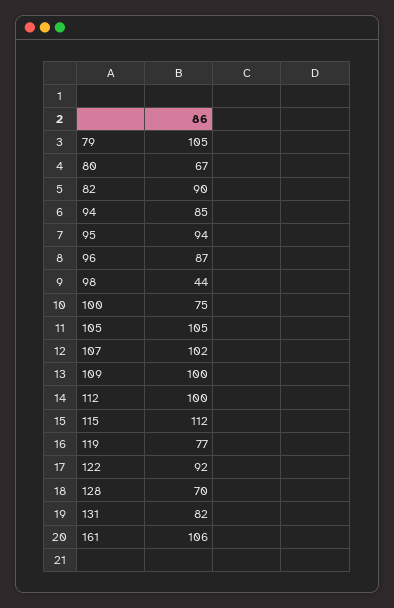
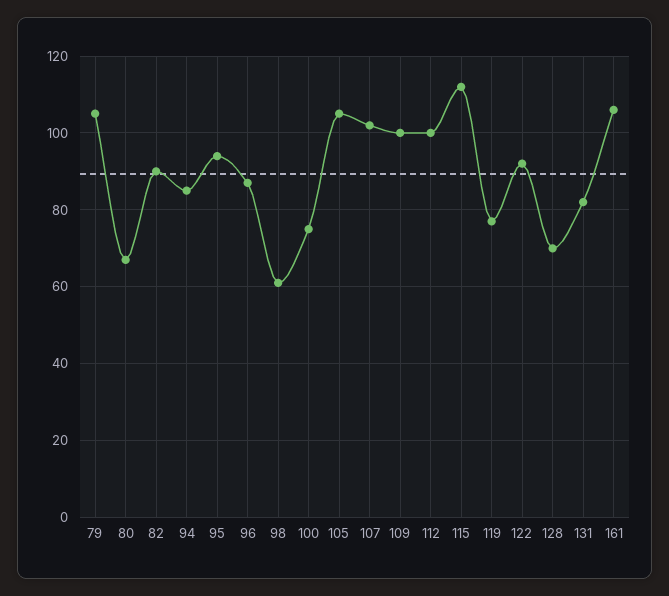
98: 44 -> 60

